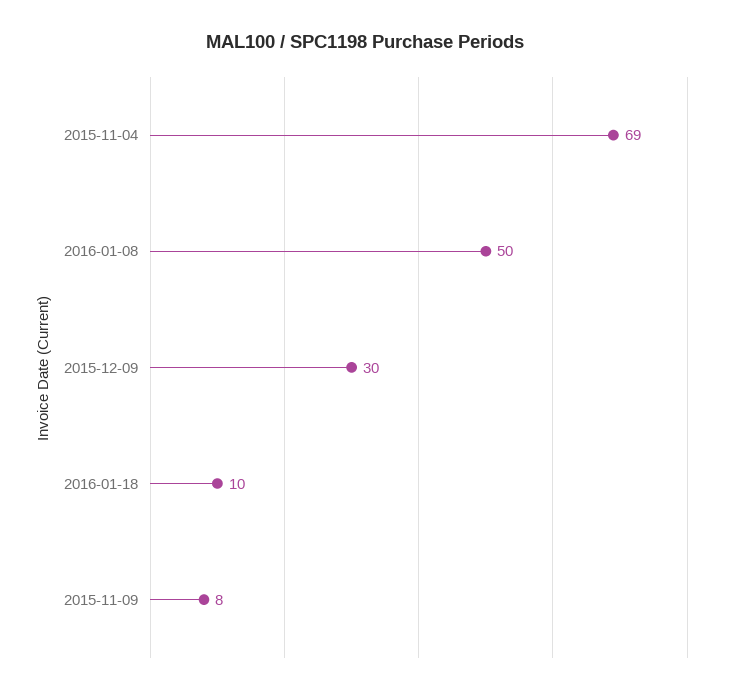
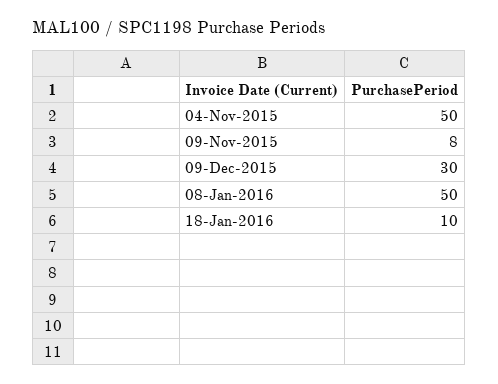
2015-11-04: 69 -> 50

